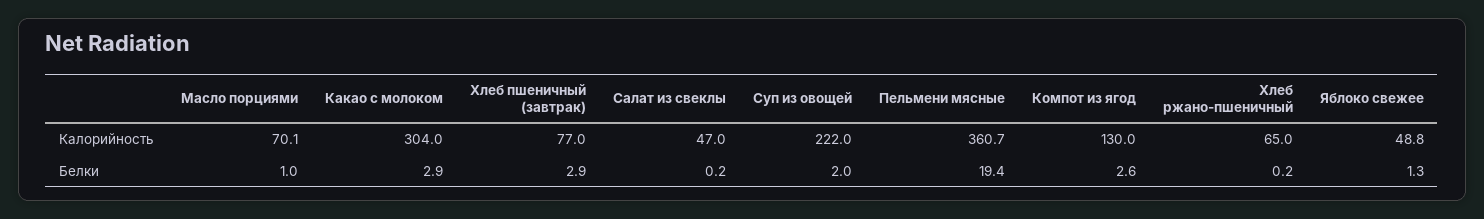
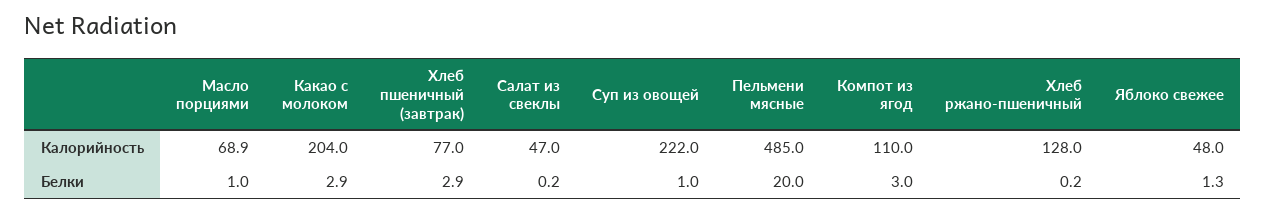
Масло порциями, Калорийность: 70.1 -> 68.9
Какао с молоком, Калорийность: 304 -> 204
Пельмени мясные, Калорийность: 360.7 -> 485
Компот из ягод, Калорийность: 130 -> 110
Хлеб ржано-пшеничный, Калорийность: 65 -> 128
Яблоко свежее, Калорийность: 48.8 -> 48
Суп из овощей, Белки: 2 -> 1
Пельмени мясные, Белки: 19.4 -> 20
Компот из ягод, Белки: 2.6 -> 3

